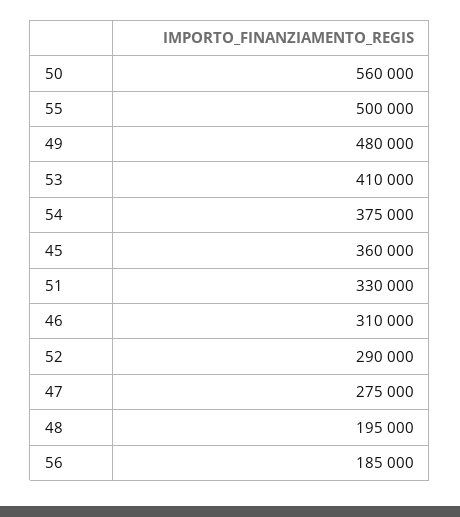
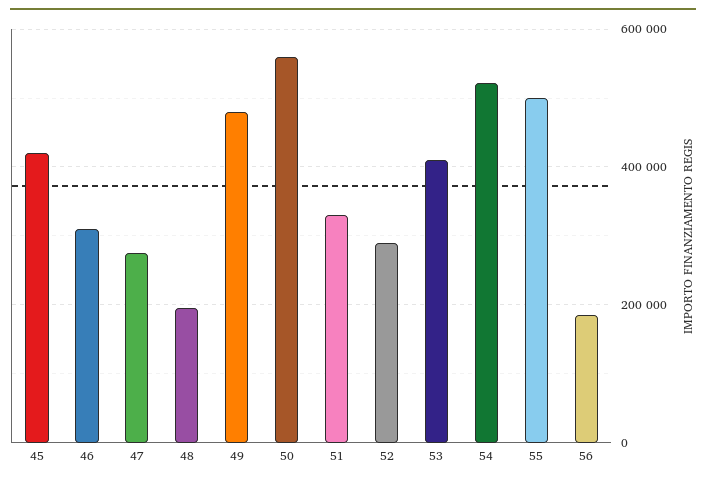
54: 375000 -> 520000
45: 360000 -> 420000

